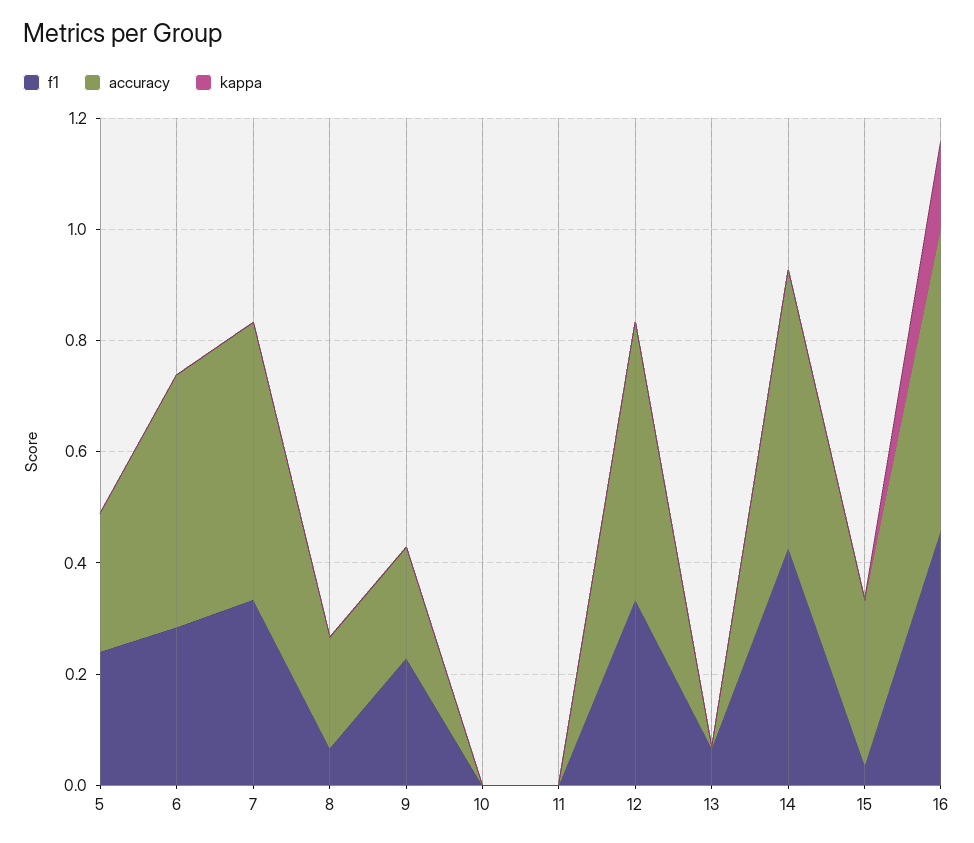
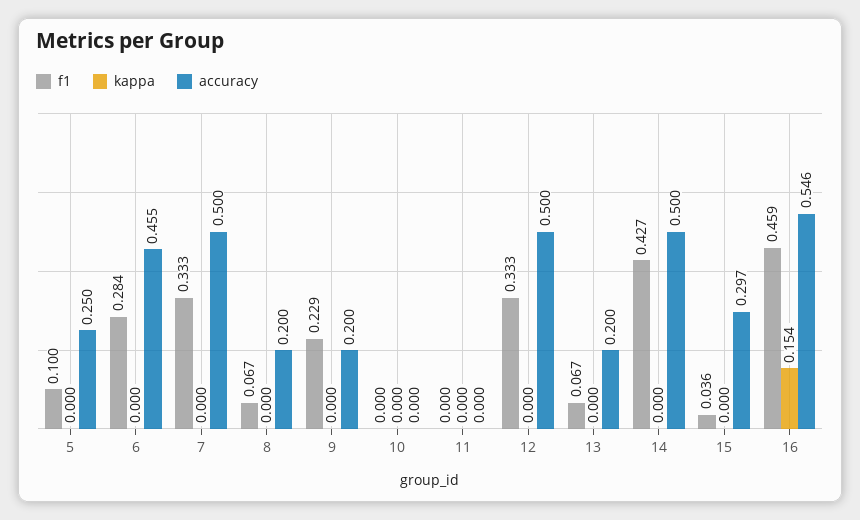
f1, 5: 0.25 -> 0.1
accuracy, 13: 0 -> 0.2

